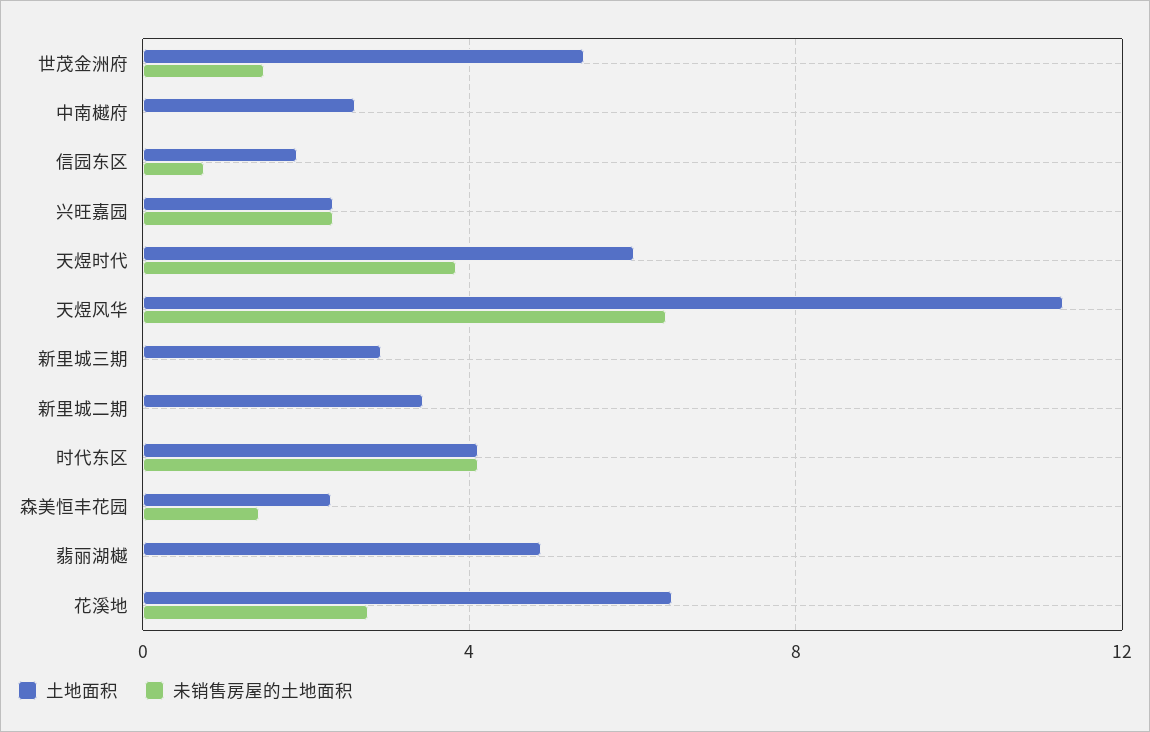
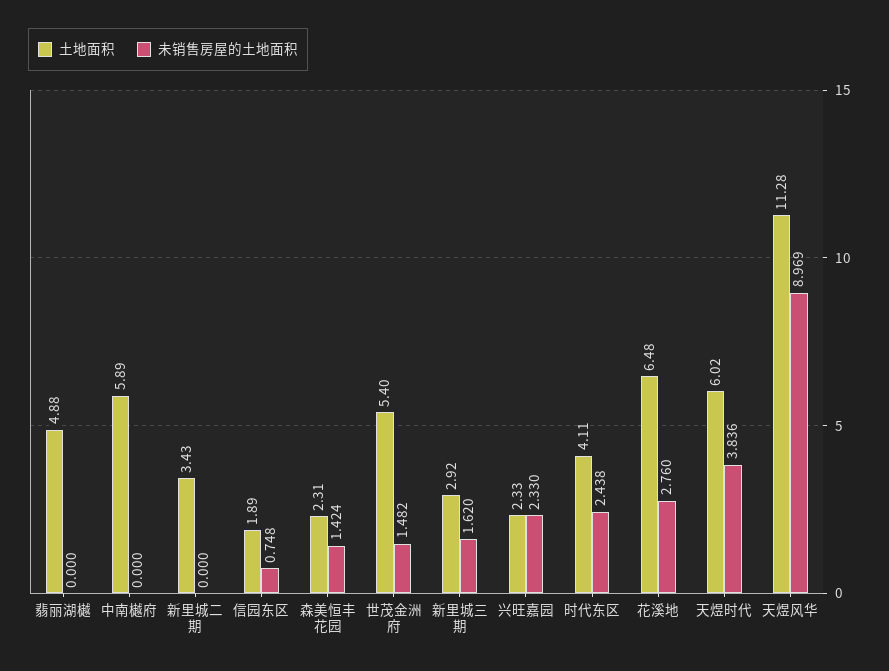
土地面积, 中南樾府: 2.5 -> 5.89
未销售房屋的土地面积, 天煜风华: 6.5 -> 8.969
未销售房屋的土地面积, 新里城三期: 0 -> 1.62
未销售房屋的土地面积, 时代东区: 4 -> 2.438

